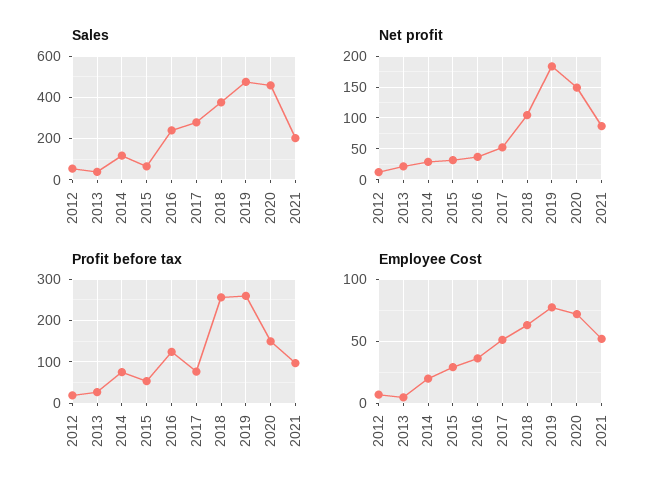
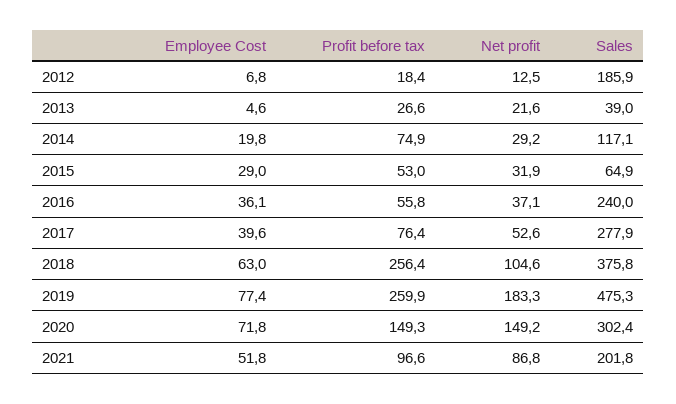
Sales, 2012: 50 -> 185.9
Sales, 2020: 450 -> 302.4
Profit before tax, 2016: 120 -> 55.8
Employee Cost, 2017: 50 -> 39.6

